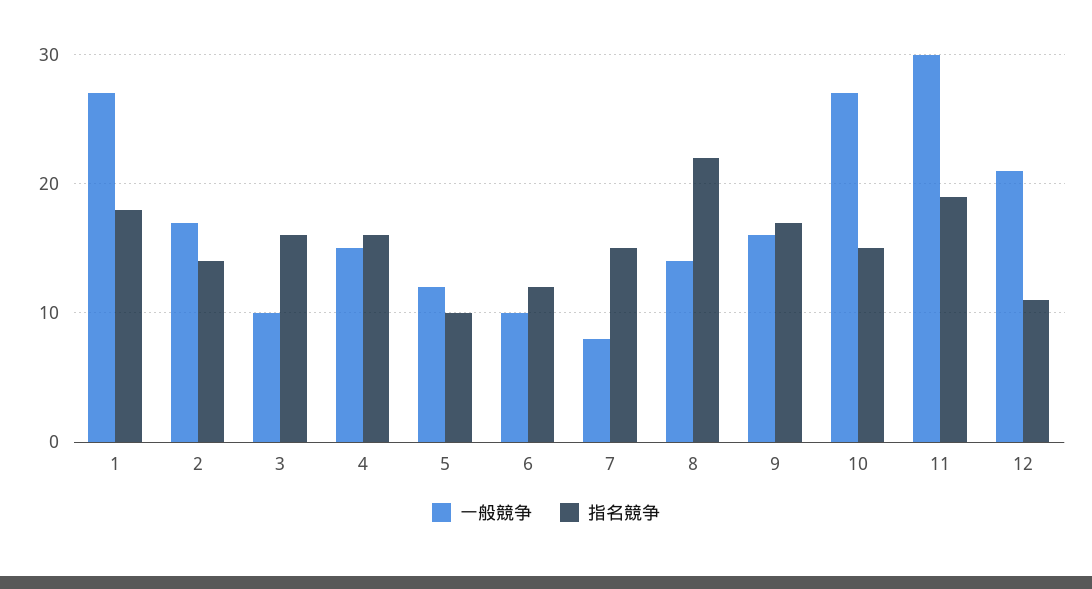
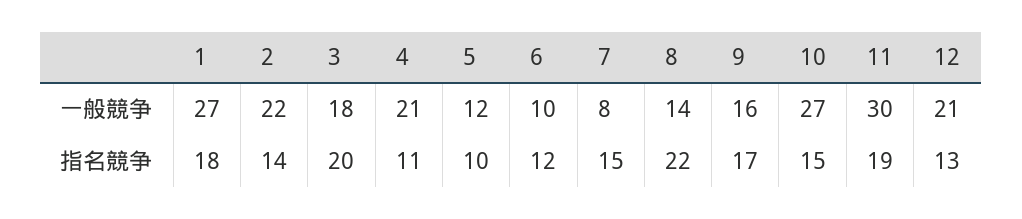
一般競争, 2: 17 -> 22
一般競争, 3: 10 -> 18
指名競争, 3: 16 -> 20
一般競争, 4: 15 -> 21
指名競争, 4: 16 -> 11
指名競争, 12: 11 -> 13

